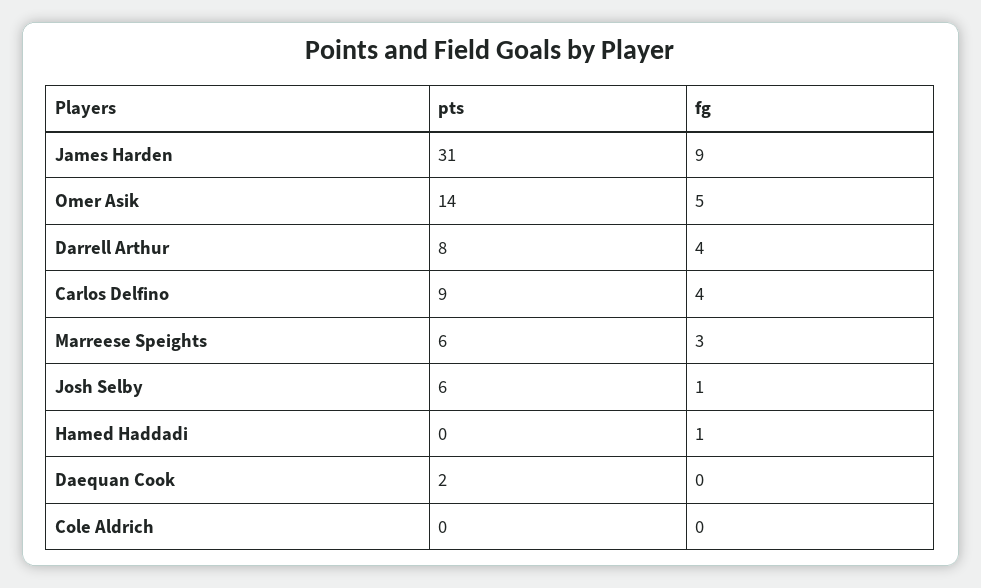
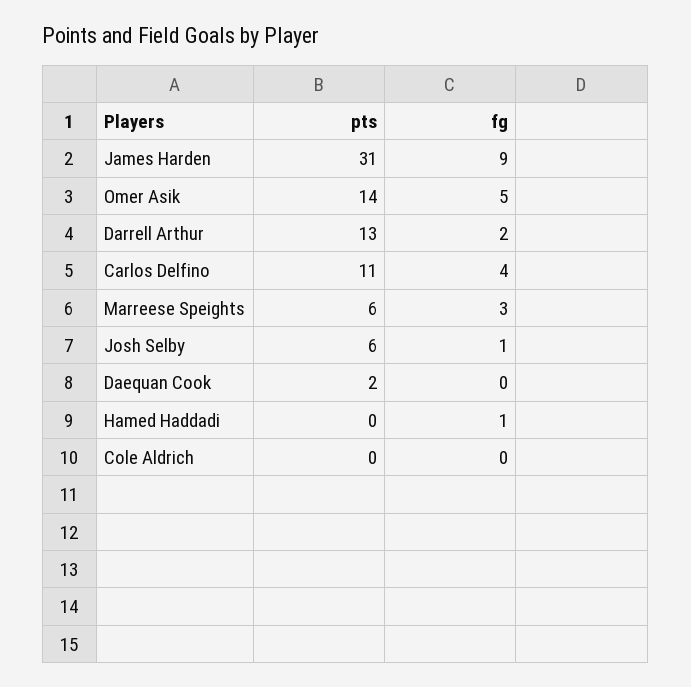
pts, Darrell Arthur: 8 -> 13
fg, Darrell Arthur: 4 -> 2
pts, Carlos Delfino: 9 -> 11

